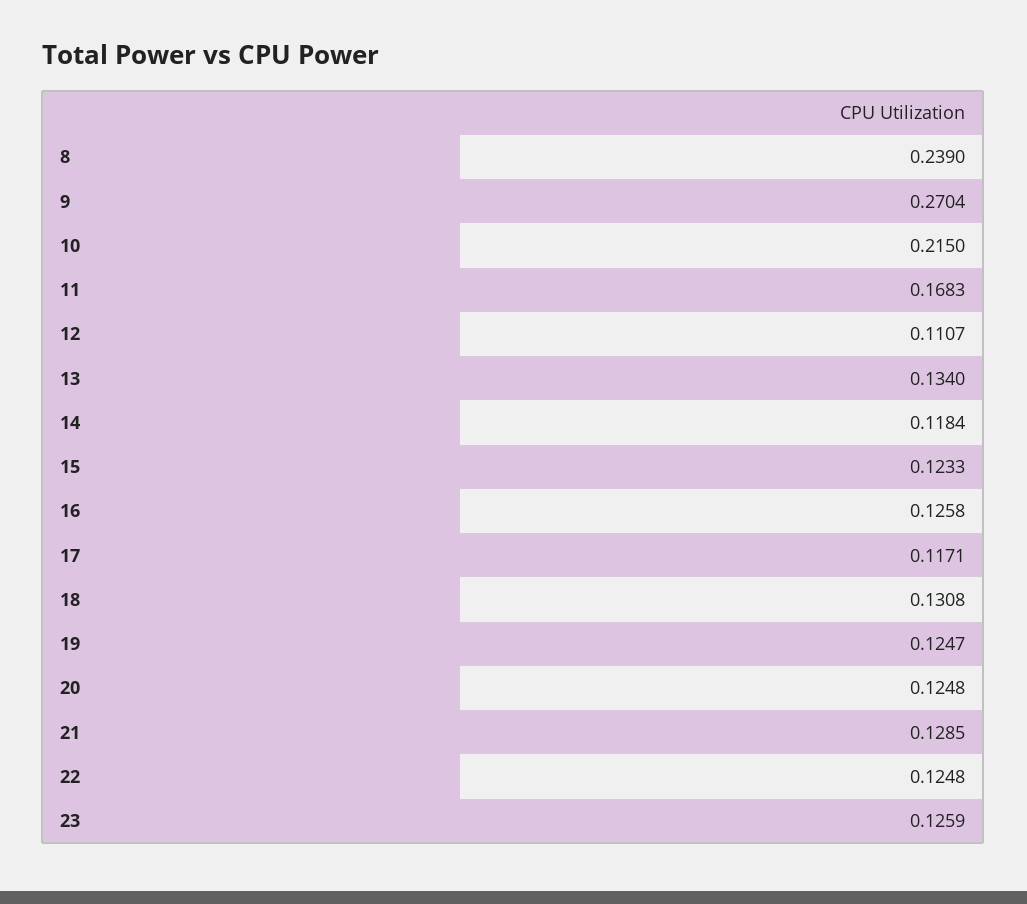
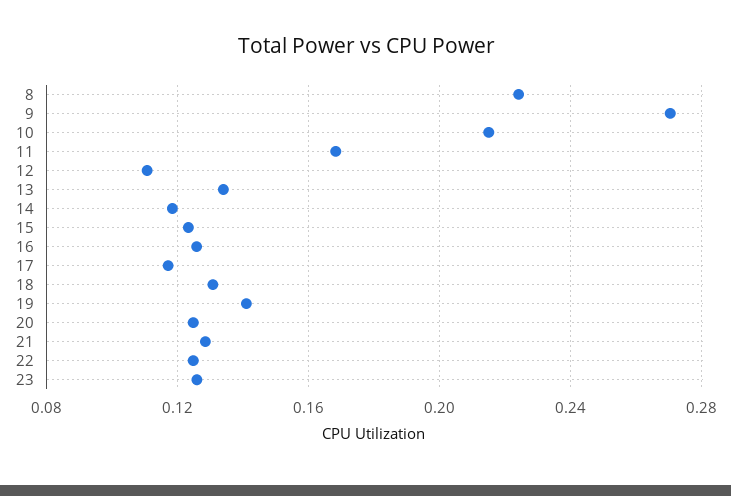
8: 0.239 -> 0.225
19: 0.1247 -> 0.14

